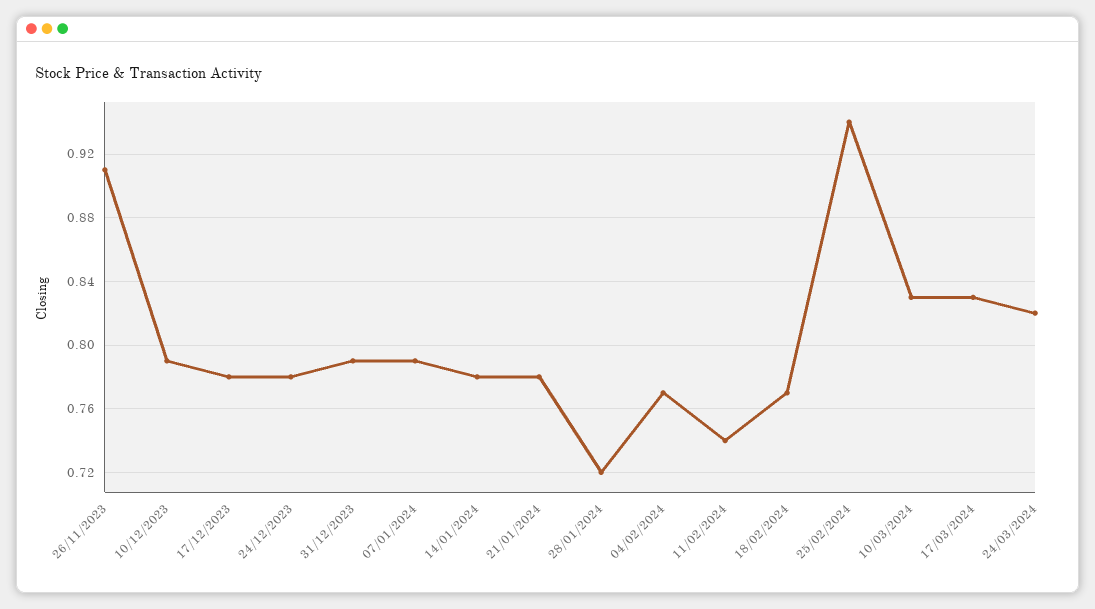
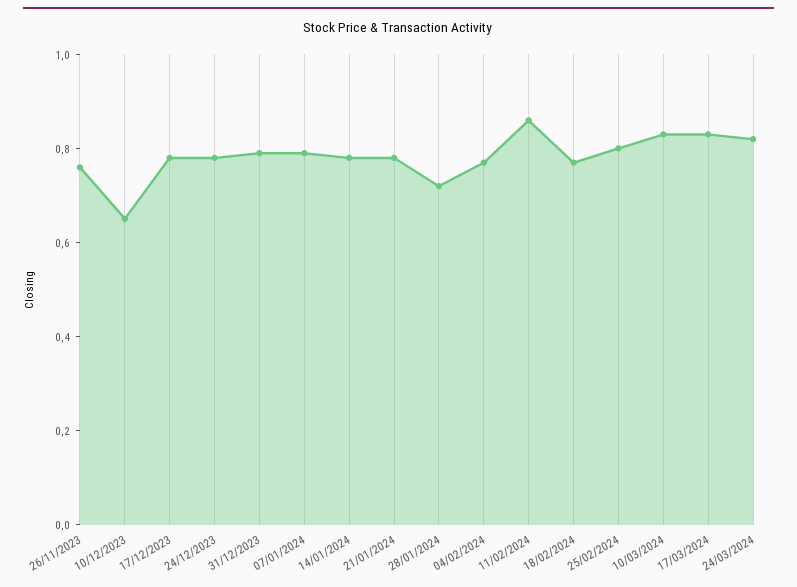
26/11/2023: 0.91 -> 0.75
10/12/2023: 0.79 -> 0.65
11/02/2024: 0.74 -> 0.85
25/02/2024: 0.94 -> 0.8

